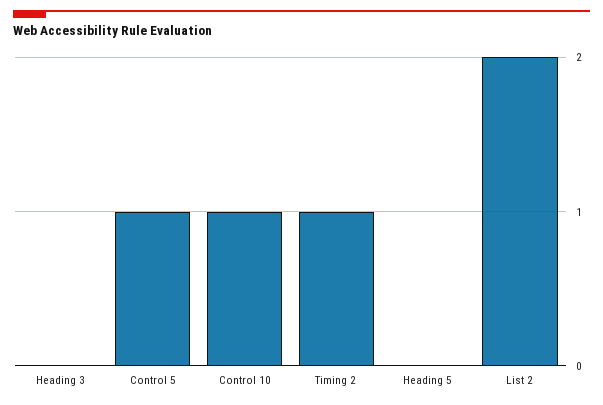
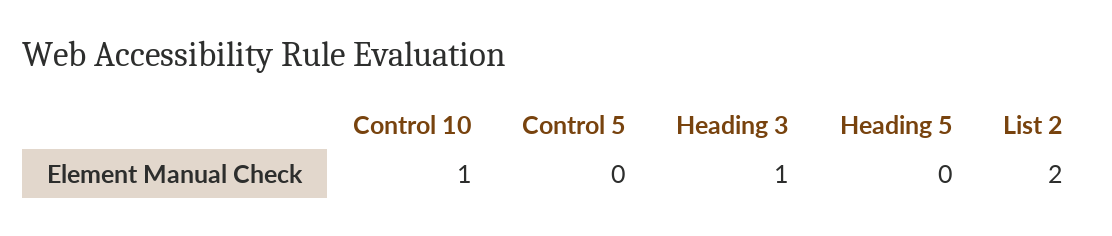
Heading 3: 0 -> 1
Control 5: 1 -> 0
Timing 2: 1 -> none

